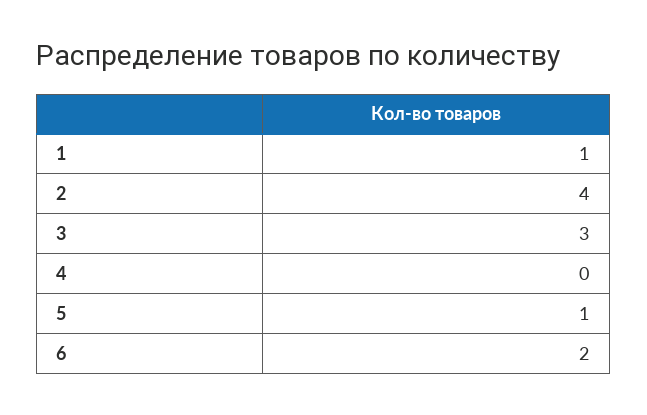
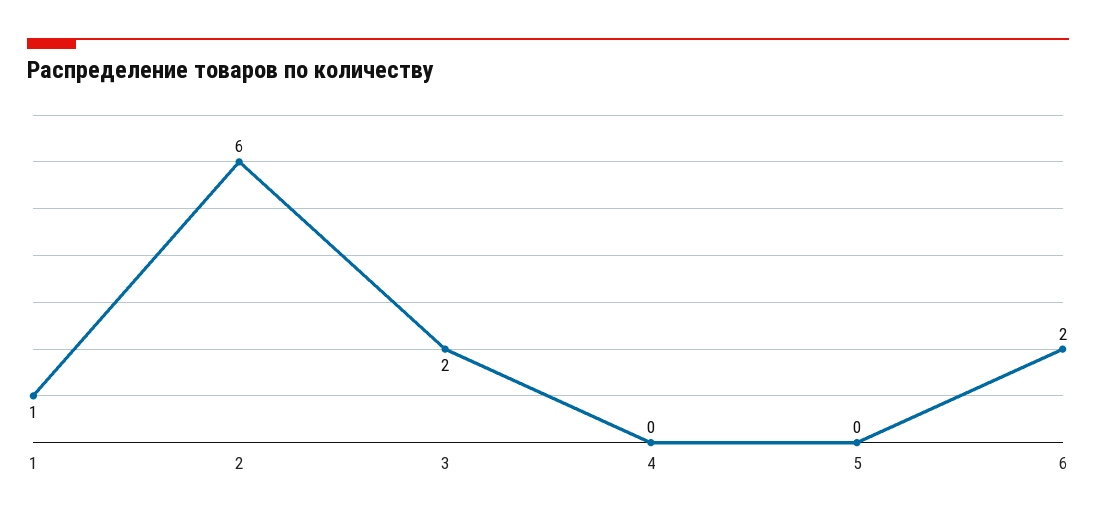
2: 4 -> 6
3: 3 -> 2
5: 1 -> 0

